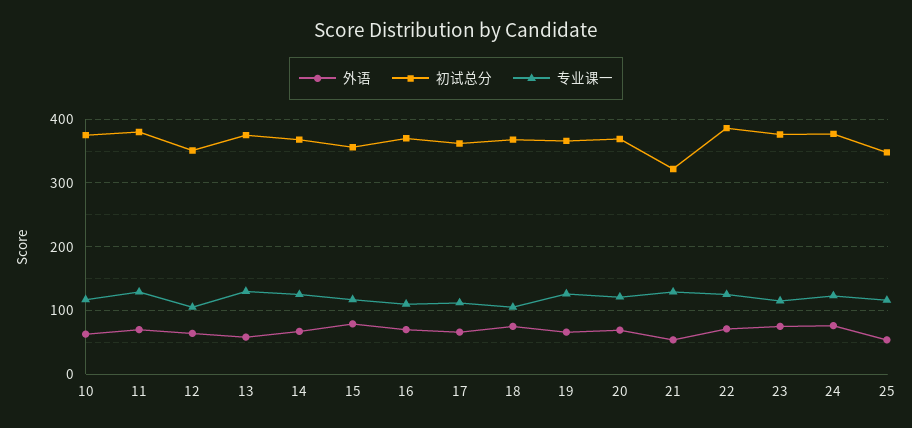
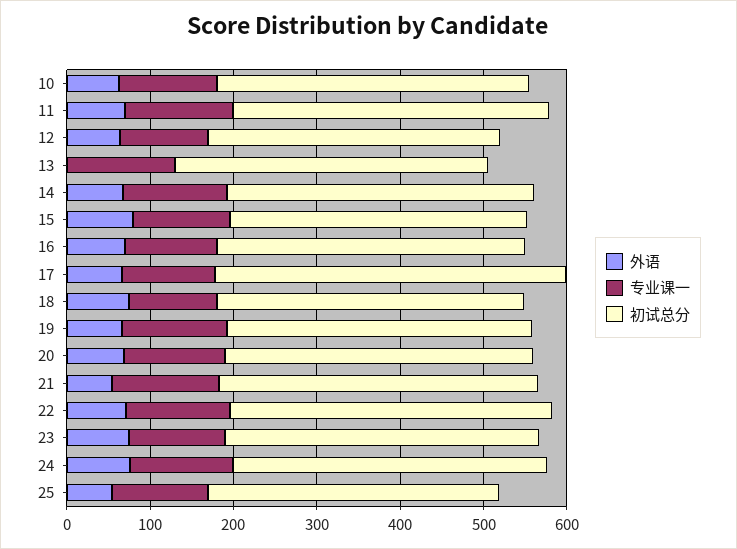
外语, 13: 60 -> 0
初试总分, 17: 360 -> 420
初试总分, 21: 320 -> 380

